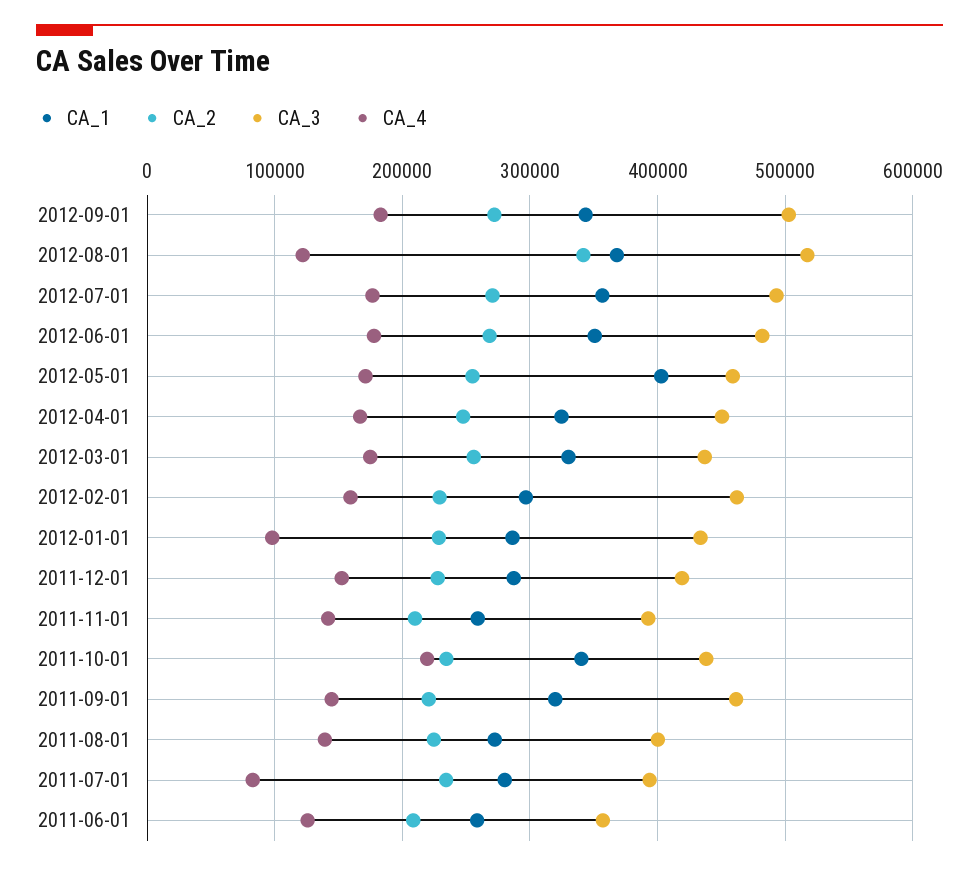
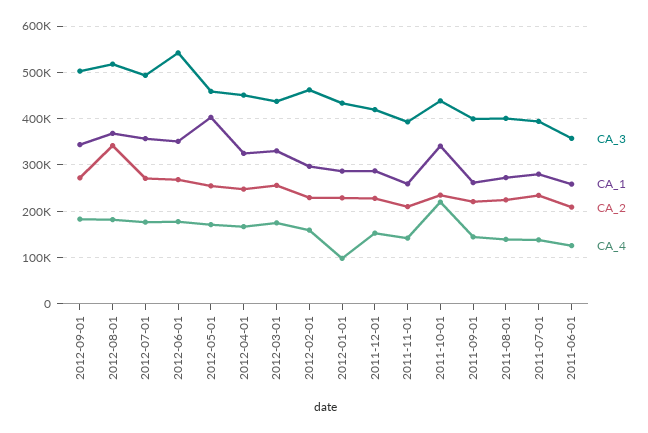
CA_4, 2012-08-01: 120000 -> 180000
CA_3, 2012-06-01: 480000 -> 540000
CA_1, 2011-09-01: 320000 -> 260000
CA_3, 2011-09-01: 460000 -> 400000
CA_4, 2011-07-01: 80000 -> 140000

